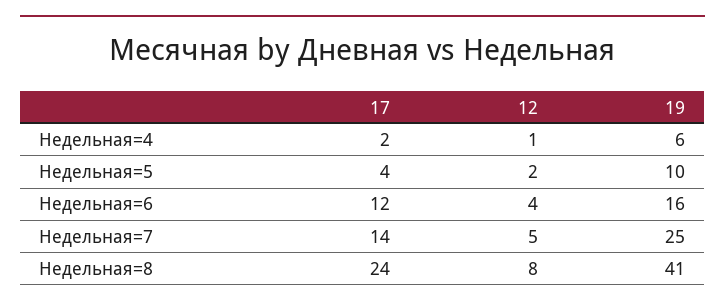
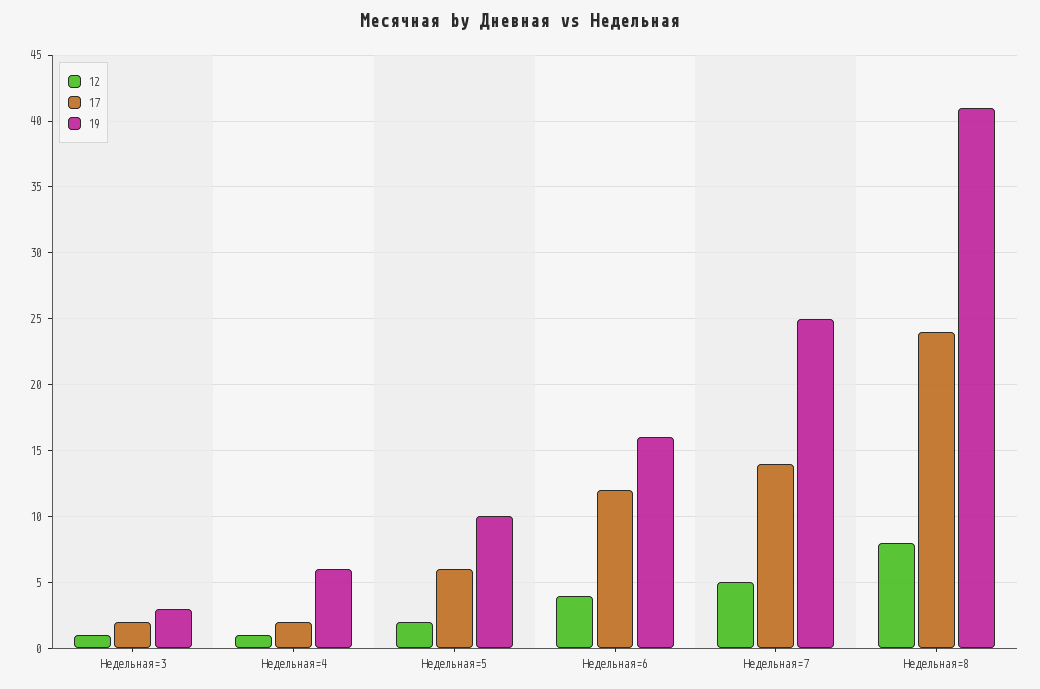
17, Недельная=5: 4 -> 6
12, Недельная=3: none -> 1
17, Недельная=3: none -> 2
19, Недельная=3: none -> 3

